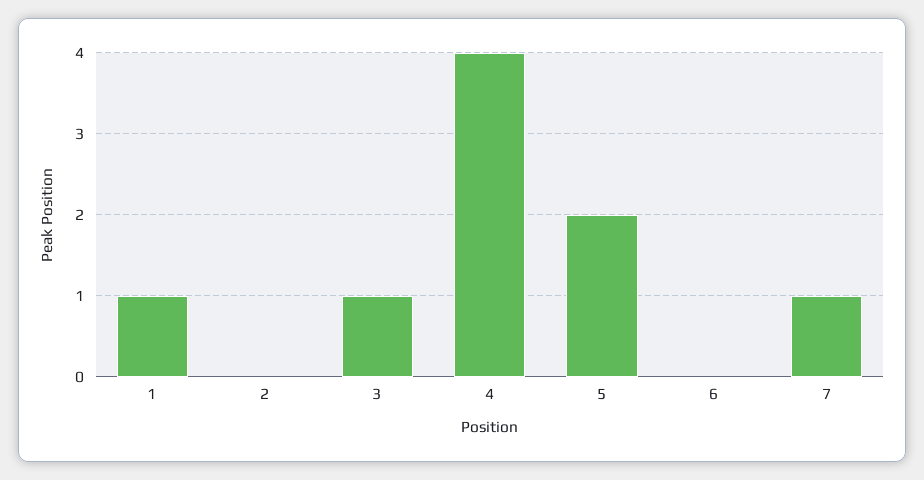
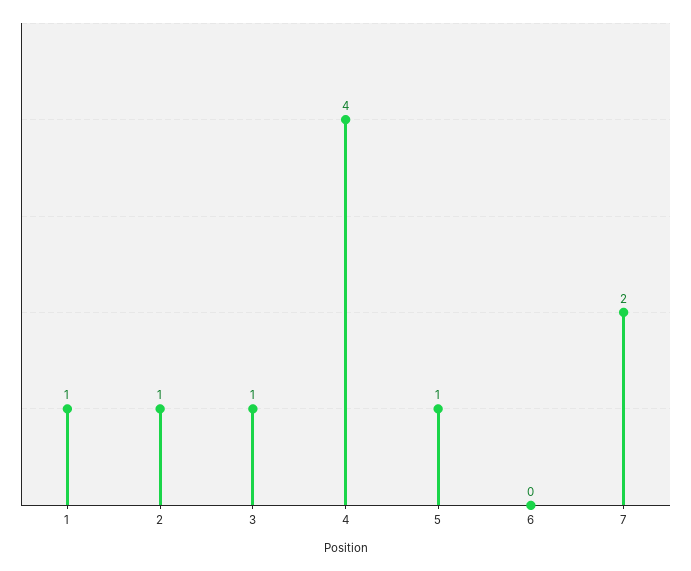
2: 0 -> 1
5: 2 -> 1
7: 1 -> 2

